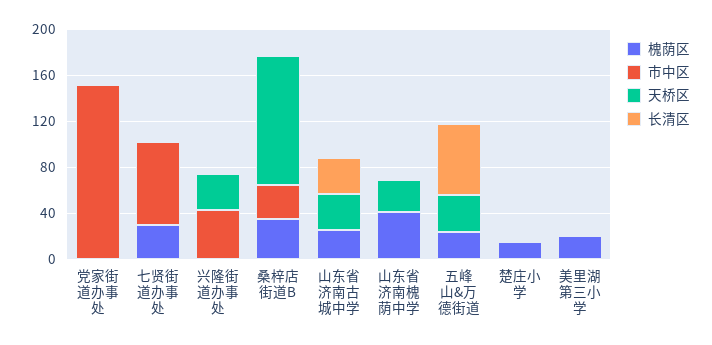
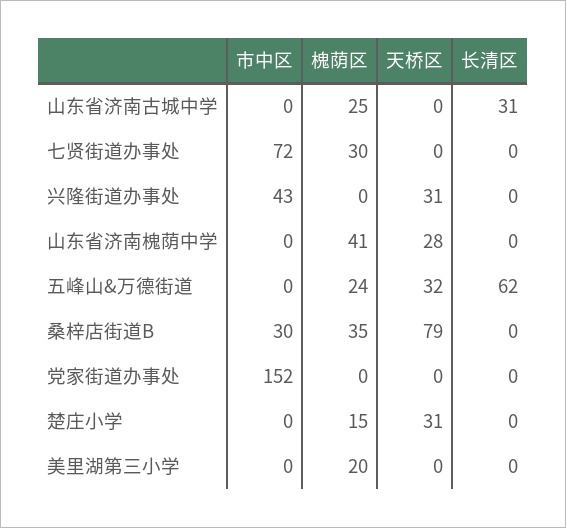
天桥区, 桑梓店街道B: 110 -> 79
天桥区, 山东省济南古城中学: 30 -> 0
天桥区, 楚庄小学: 0 -> 31

